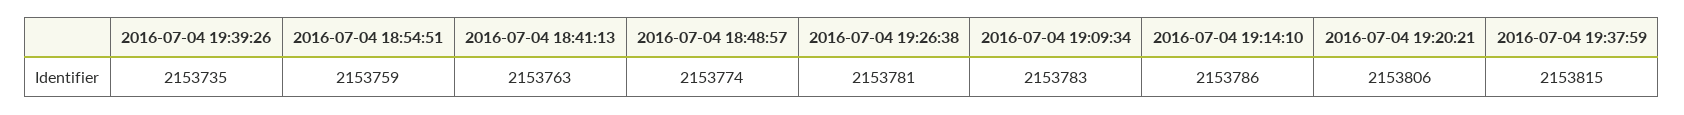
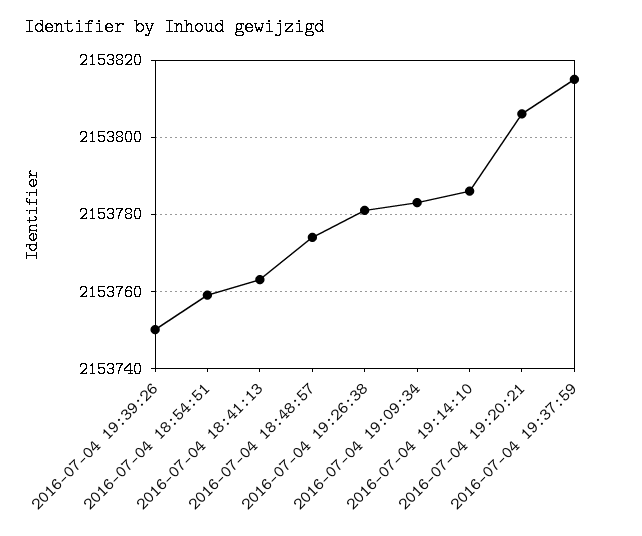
2016-07-04 19:39:26: 2153735 -> 2153750

